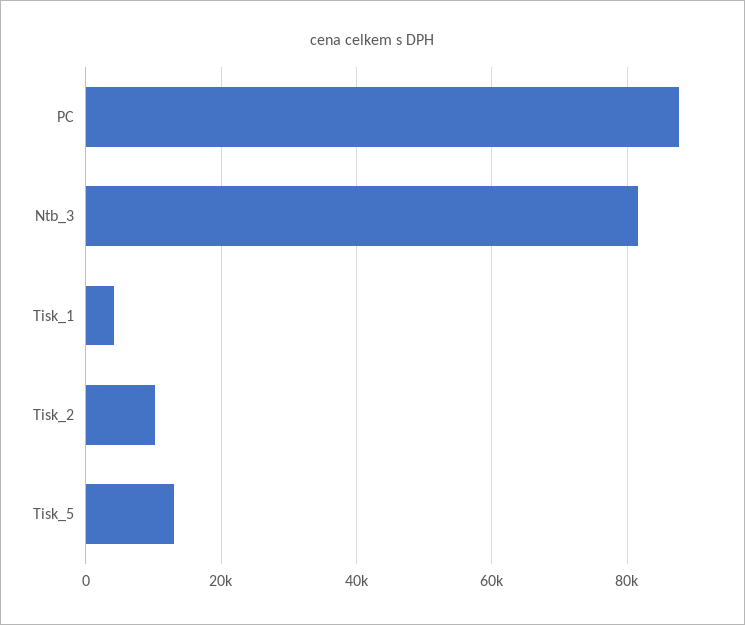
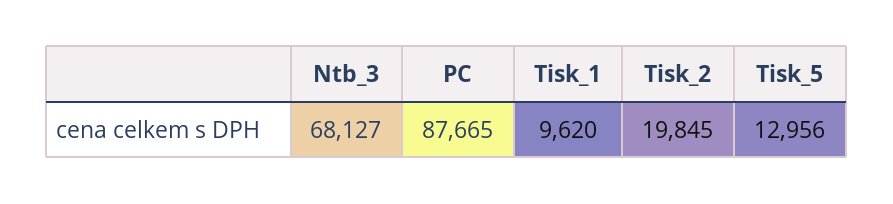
Ntb_3: 82000 -> 68127
Tisk_1: 4000 -> 9620
Tisk_2: 10000 -> 19845

